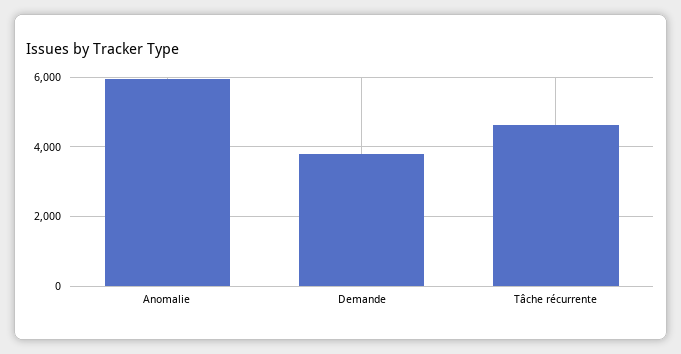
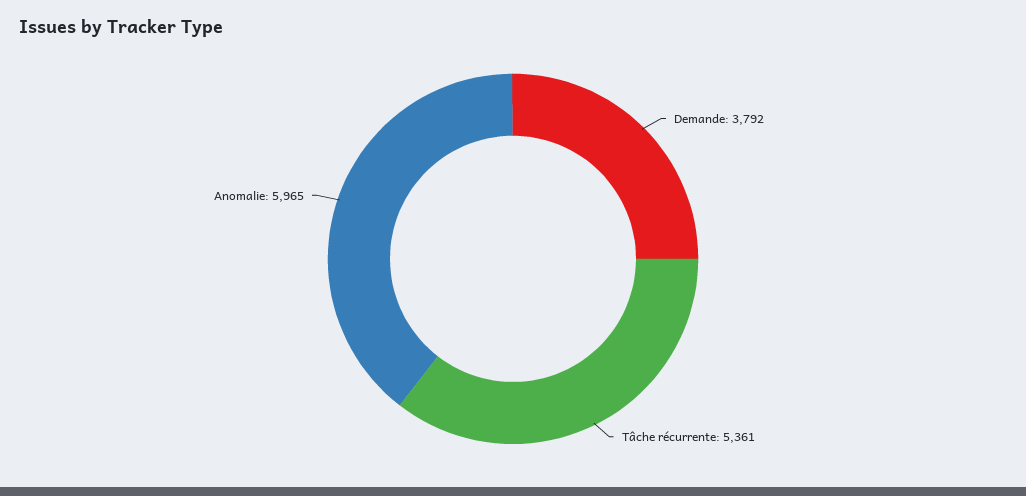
Tâche récurrente: 4600 -> 5361

